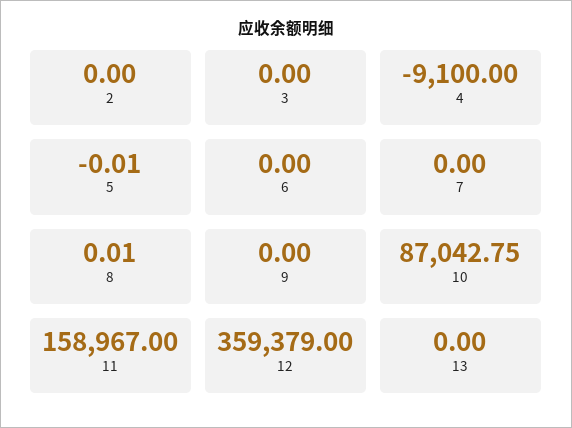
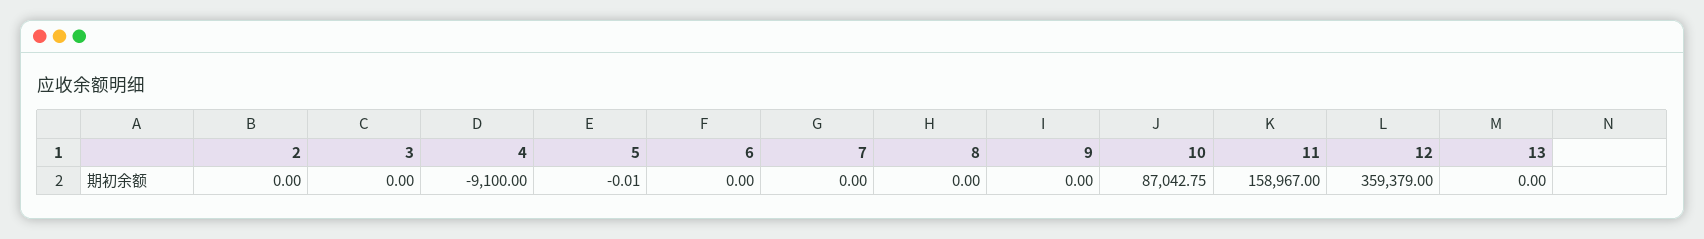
8: 0.01 -> 0

